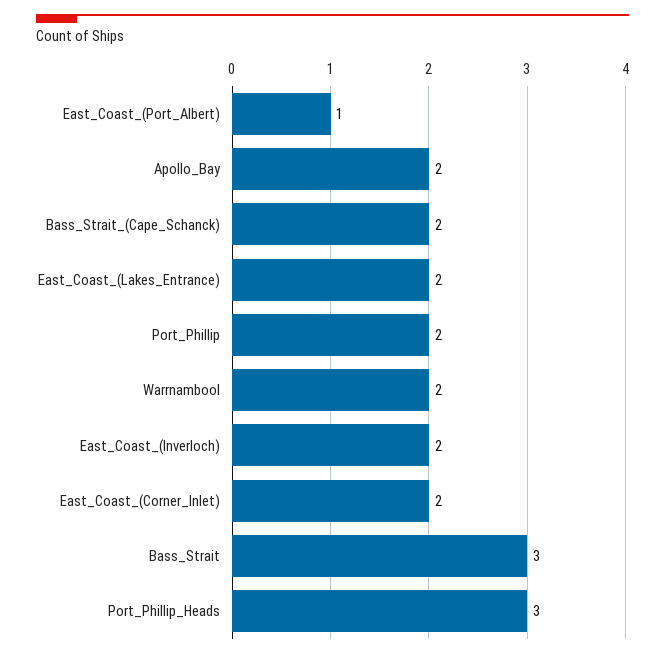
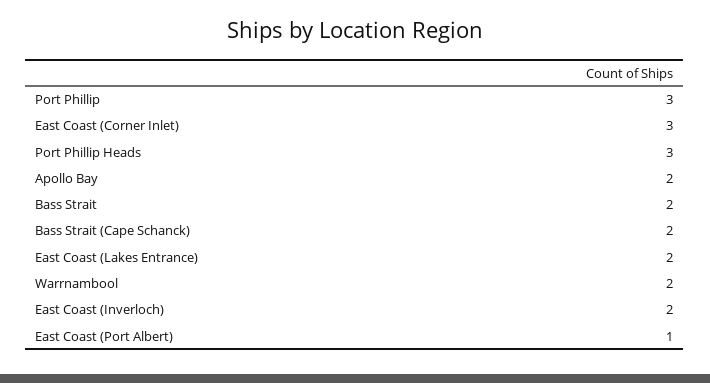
Port_Phillip: 2 -> 3
East_Coast_(Corner_Inlet): 2 -> 3
Bass_Strait: 3 -> 2

